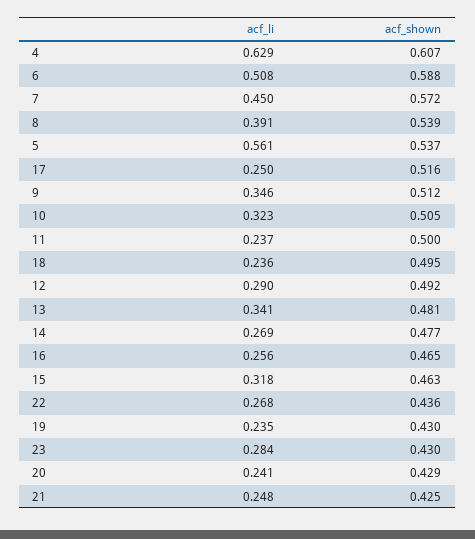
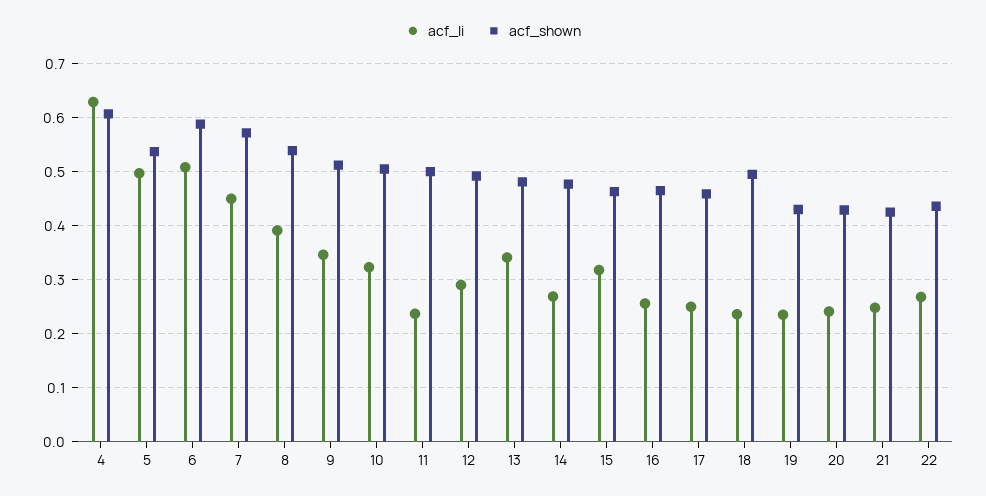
acf_li, 5: 0.561 -> 0.5
acf_shown, 17: 0.516 -> 0.46
acf_li, 23: 0.284 -> none
acf_shown, 23: 0.43 -> none

